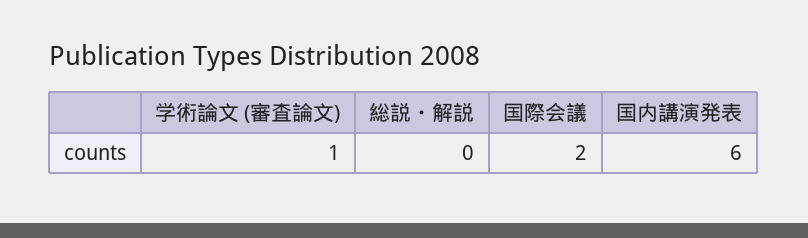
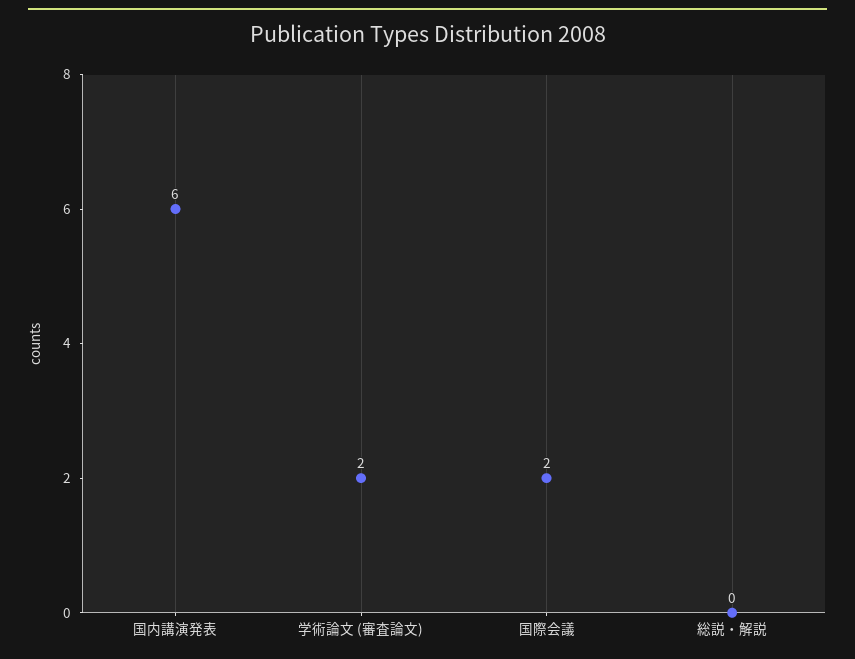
学術論文 (審査論文): 1 -> 2

